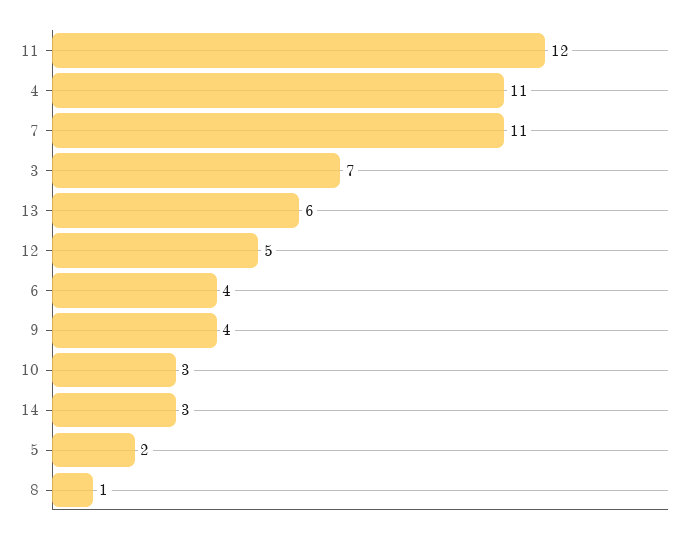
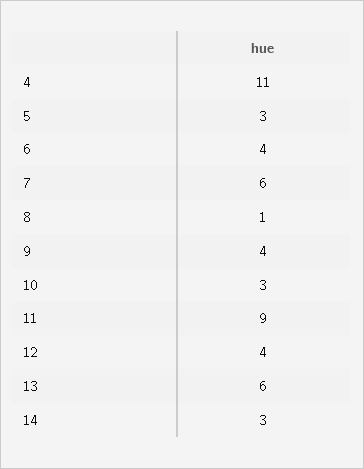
11: 12 -> 9
7: 11 -> 6
3: 7 -> none
12: 5 -> 4
5: 2 -> 3

